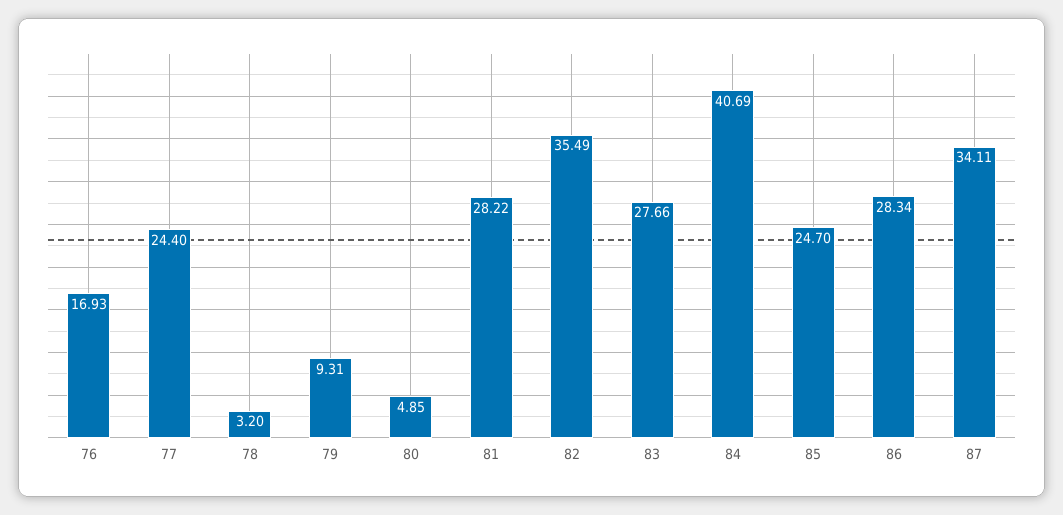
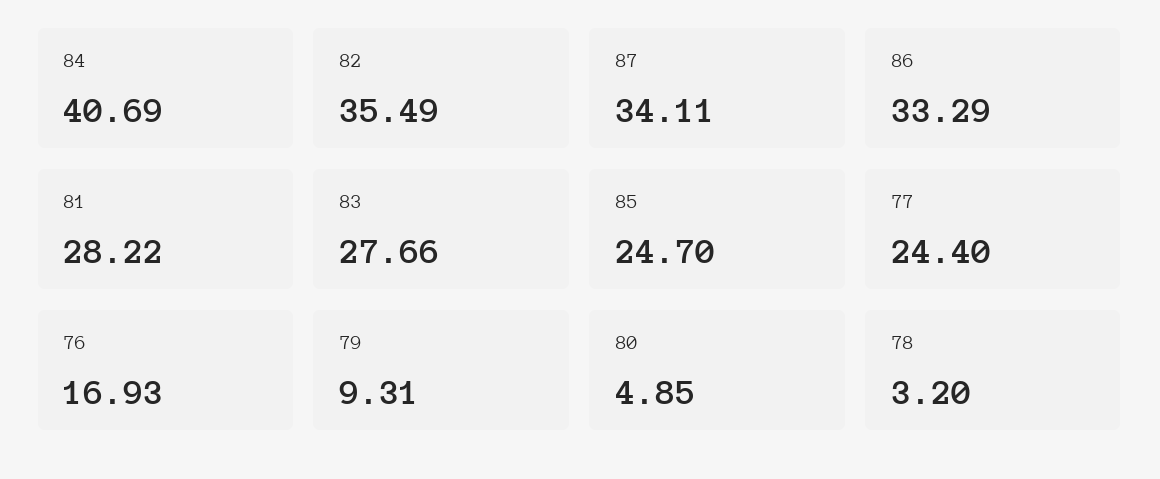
86: 28.34 -> 33.29

